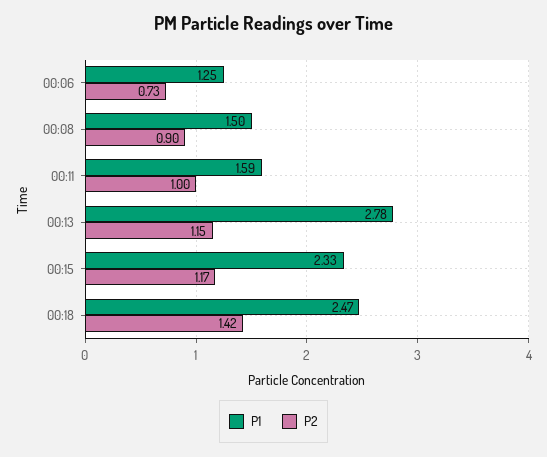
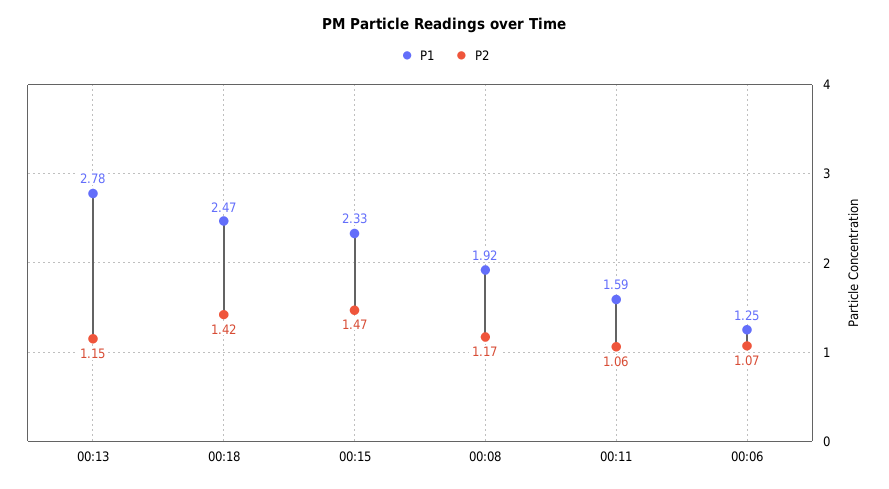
P2, 00:06: 0.73 -> 1.07
P1, 00:08: 1.5 -> 1.92
P2, 00:08: 0.9 -> 1.17
P2, 00:11: 1 -> 1.06
P2, 00:15: 1.17 -> 1.47

